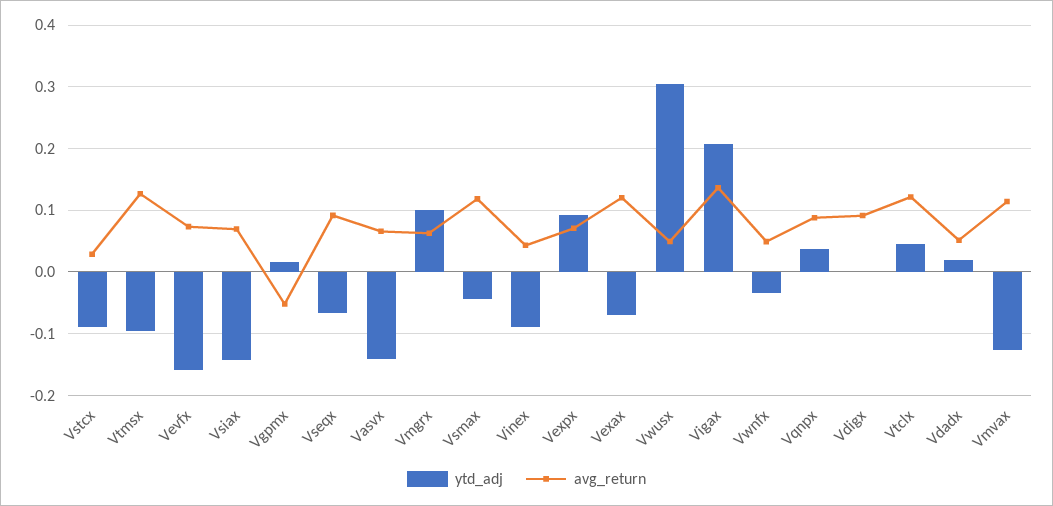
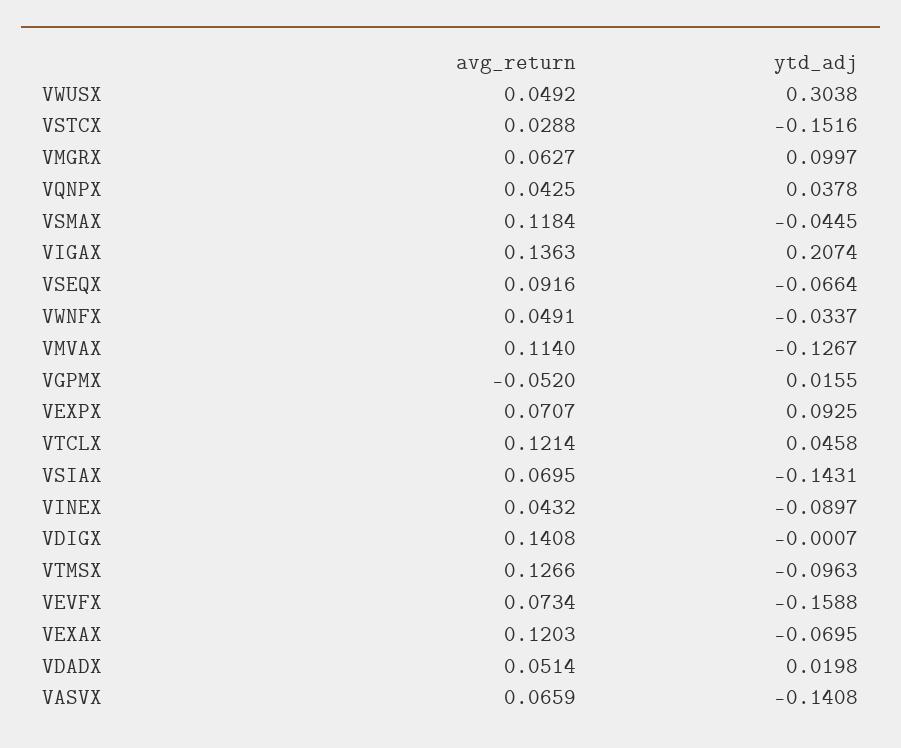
ytd_adj, Vstcx: -0.09 -> -0.1516
avg_return, Vqnpx: 0.09 -> 0.0425
avg_return, Vdigx: 0.09 -> 0.1408

